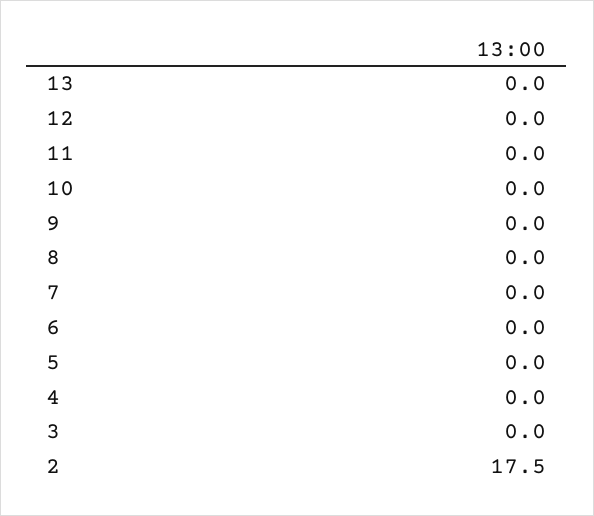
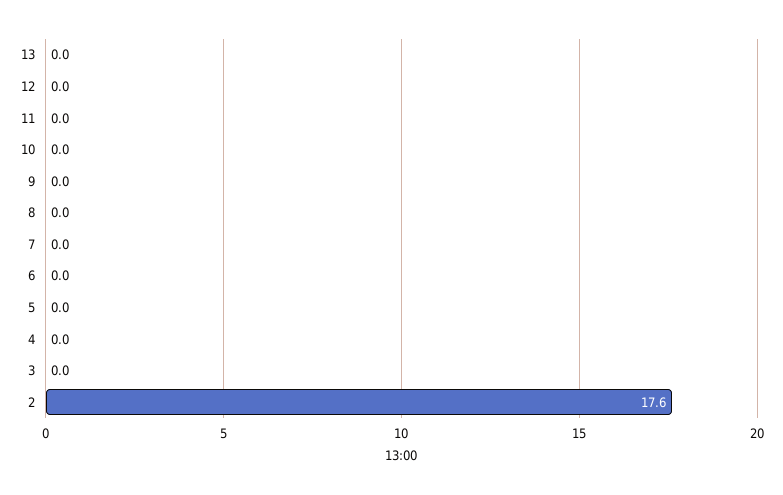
2: 17.5 -> 17.6

